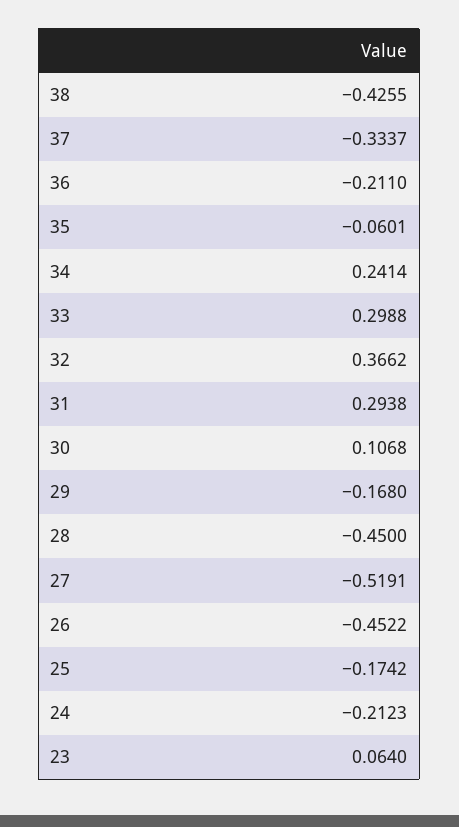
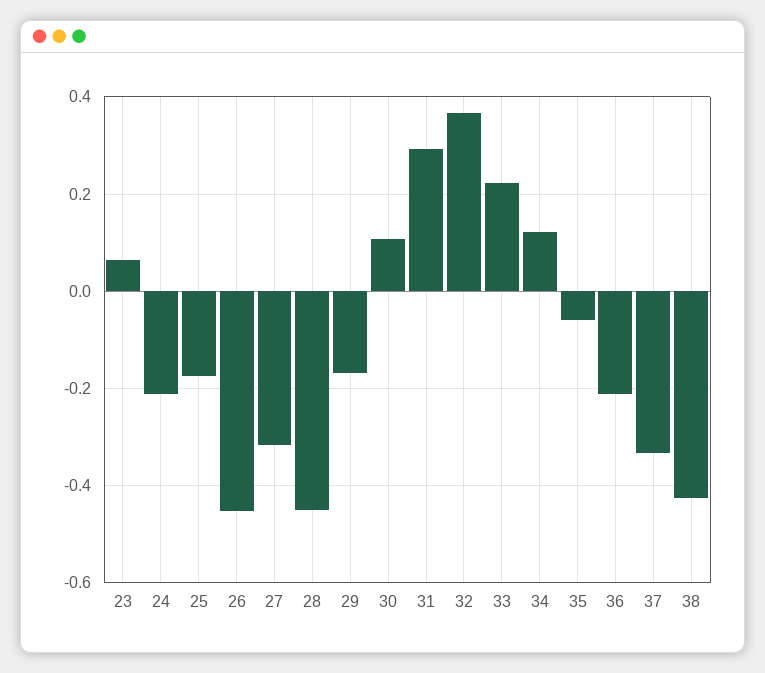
34: 0.2414 -> 0.12
33: 0.2988 -> 0.22
27: -0.5191 -> -0.32

